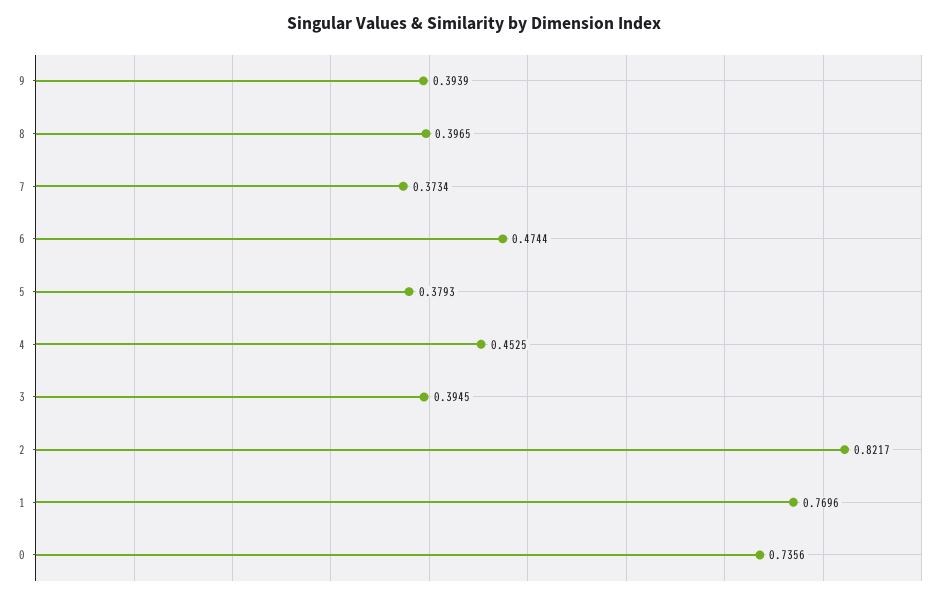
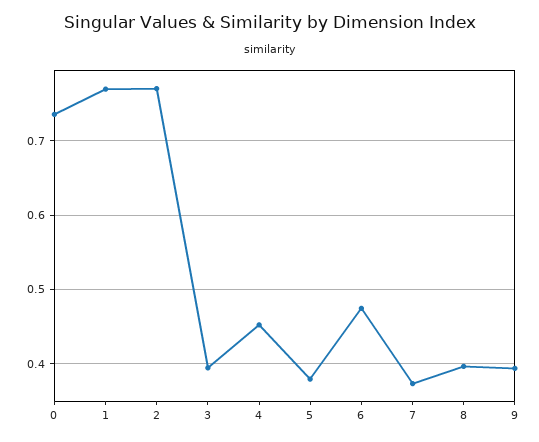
2: 0.8217 -> 0.77

